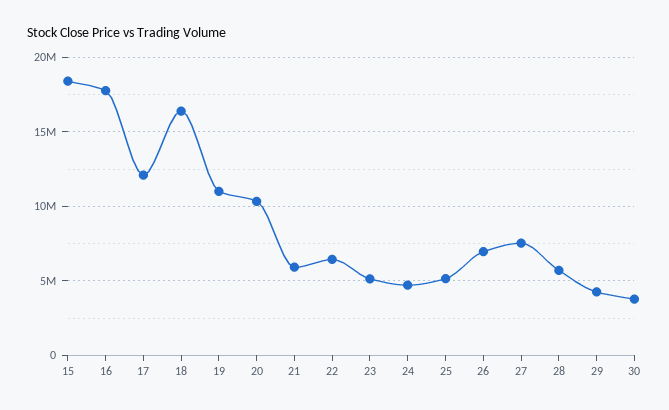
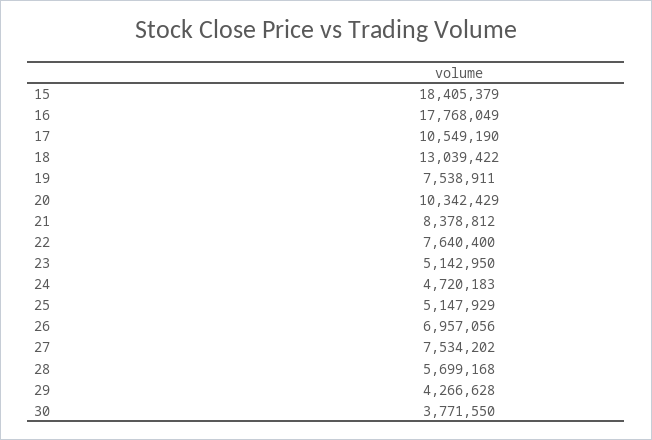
17: 12000000 -> 10549190
18: 16500000 -> 13039422
19: 11000000 -> 7538911
21: 6000000 -> 8378812
22: 6500000 -> 7640400

